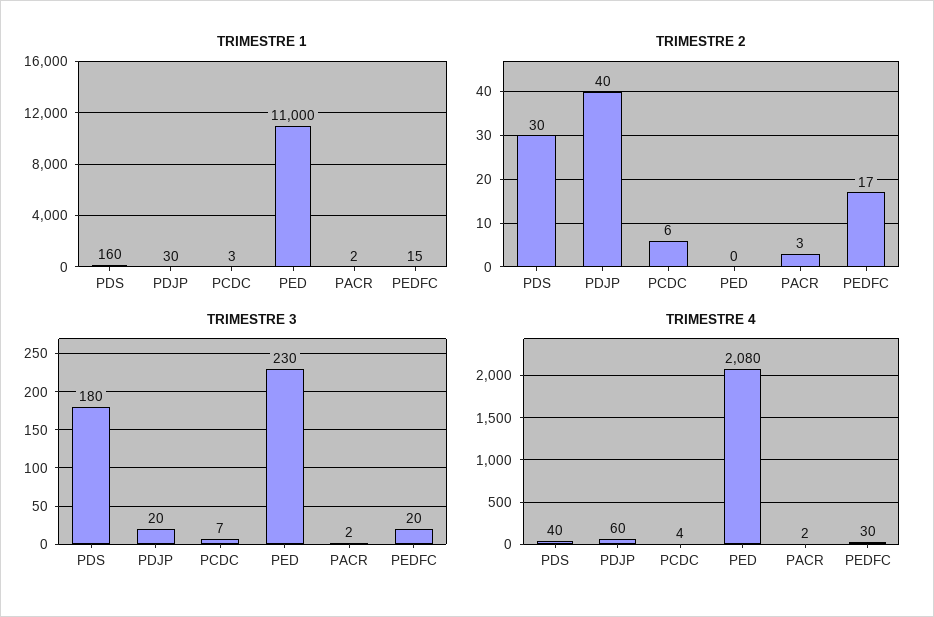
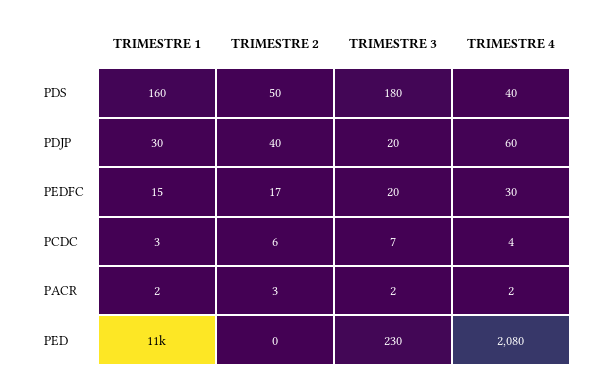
TRIMESTRE 2, PDS: 30 -> 50

